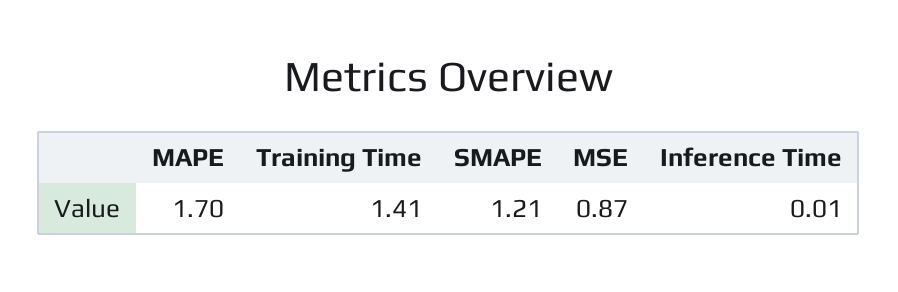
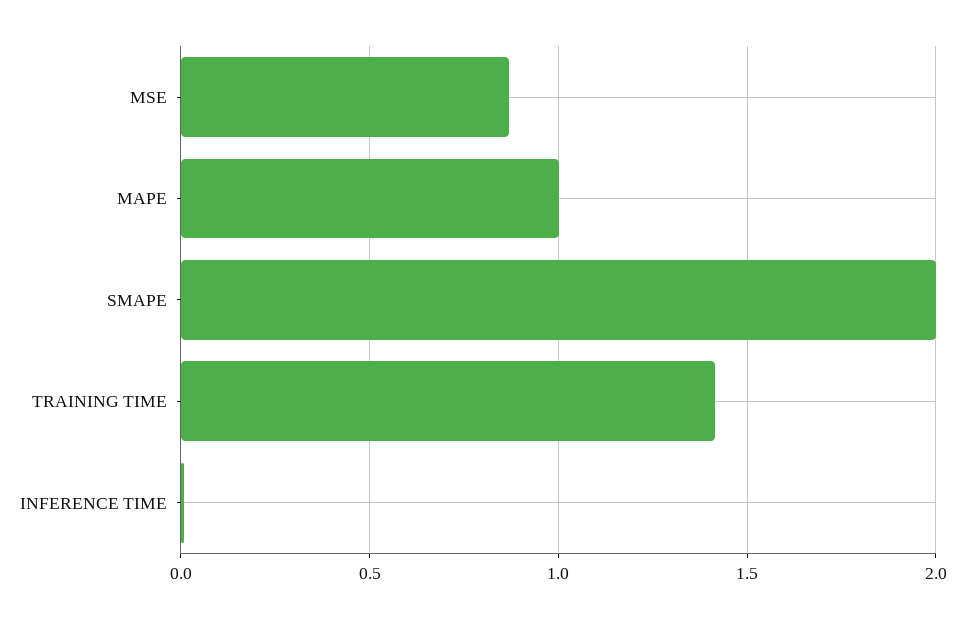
MAPE: 1.7 -> 1
SMAPE: 1.21 -> 2

